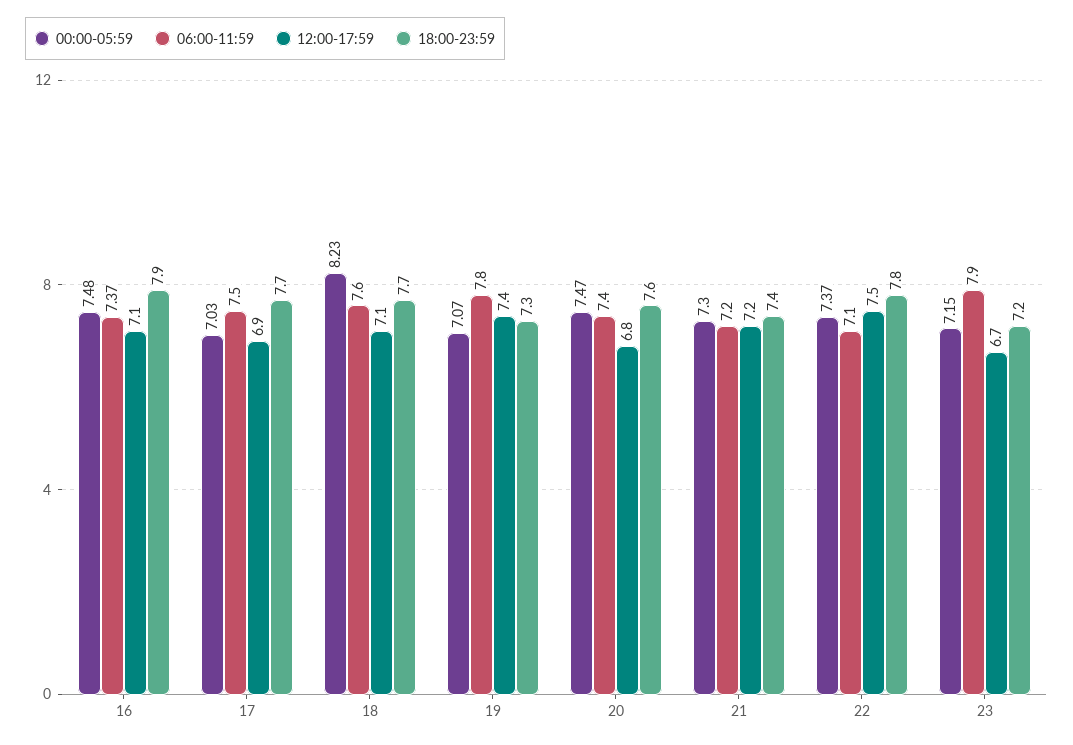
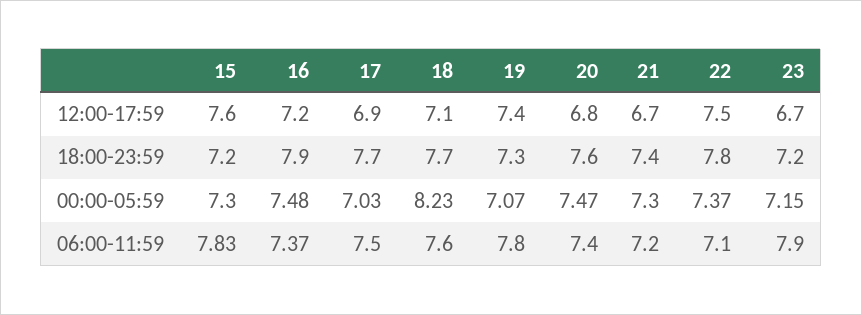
12:00-17:59, 16: 7.1 -> 7.2
12:00-17:59, 21: 7.2 -> 6.7
12:00-17:59, 15: none -> 7.6
18:00-23:59, 15: none -> 7.2
00:00-05:59, 15: none -> 7.3
06:00-11:59, 15: none -> 7.83

